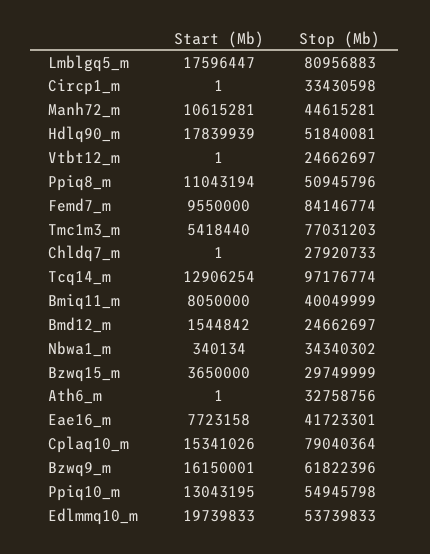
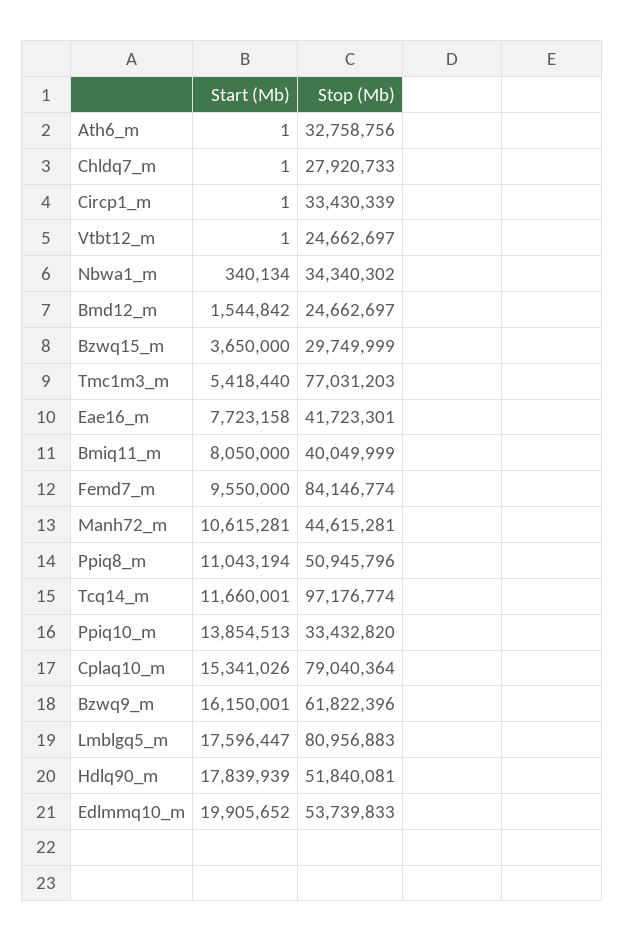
Stop (Mb), Circp1_m: 33430598 -> 33430339
Start (Mb), Tcq14_m: 12906254 -> 11660001
Start (Mb), Ppiq10_m: 13043195 -> 13854513
Stop (Mb), Ppiq10_m: 54945798 -> 33432820
Start (Mb), Edlmmq10_m: 19739833 -> 19905652

